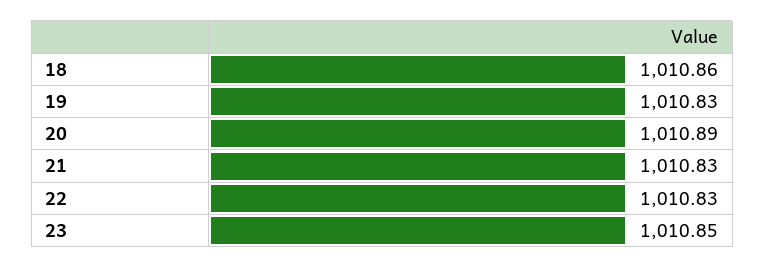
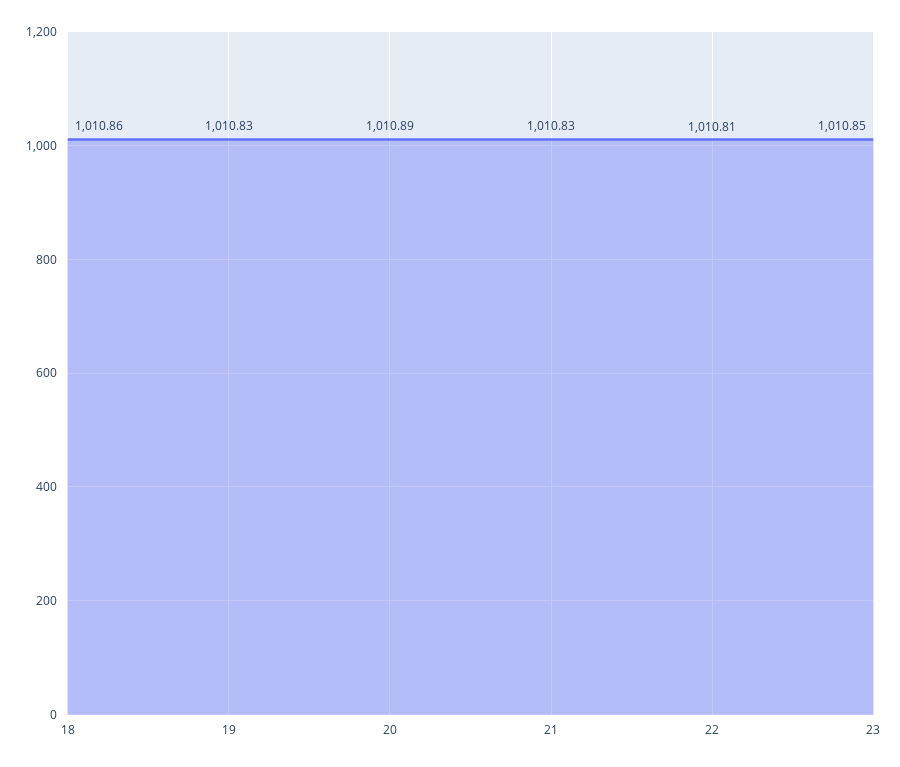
22: 1010.83 -> 1010.81

